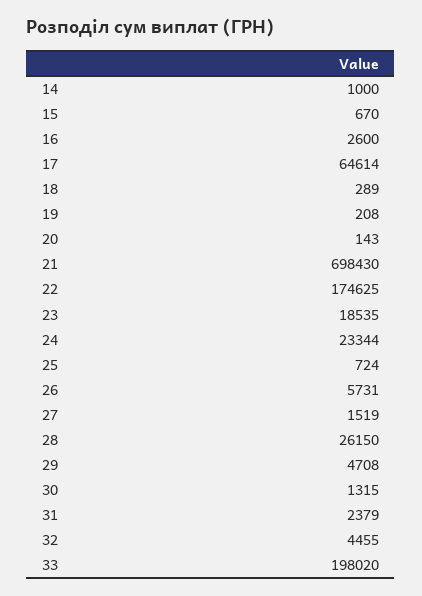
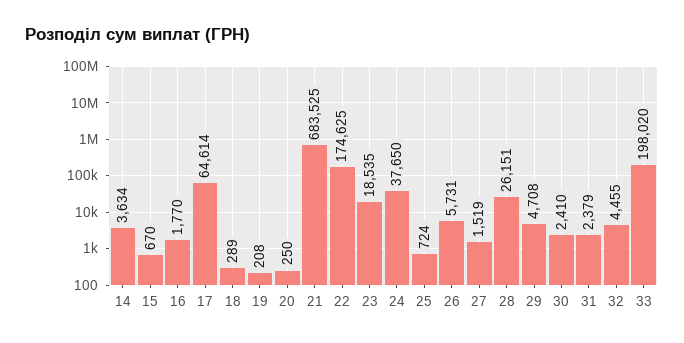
14: 1000 -> 3634
16: 2600 -> 1770
20: 143 -> 250
21: 698430 -> 683525
24: 23344 -> 37650
28: 26150 -> 26151
30: 1315 -> 2410

